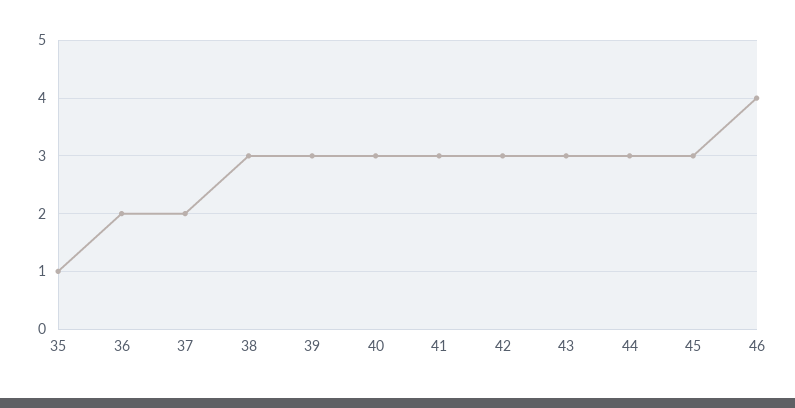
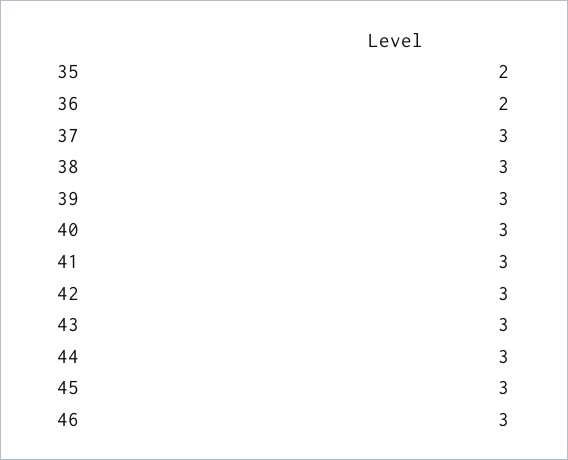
35: 1 -> 2
37: 2 -> 3
46: 4 -> 3

